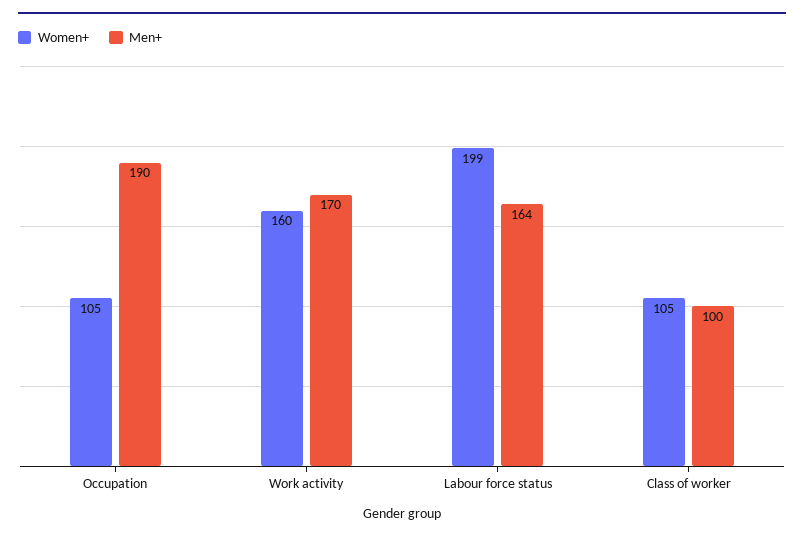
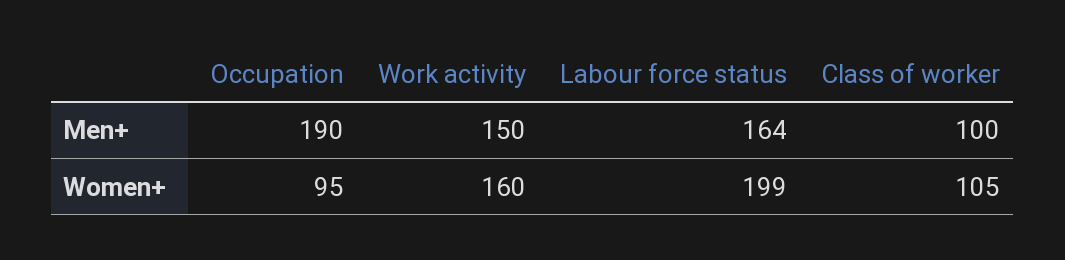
Women+, Occupation: 105 -> 95
Men+, Work activity: 170 -> 150

